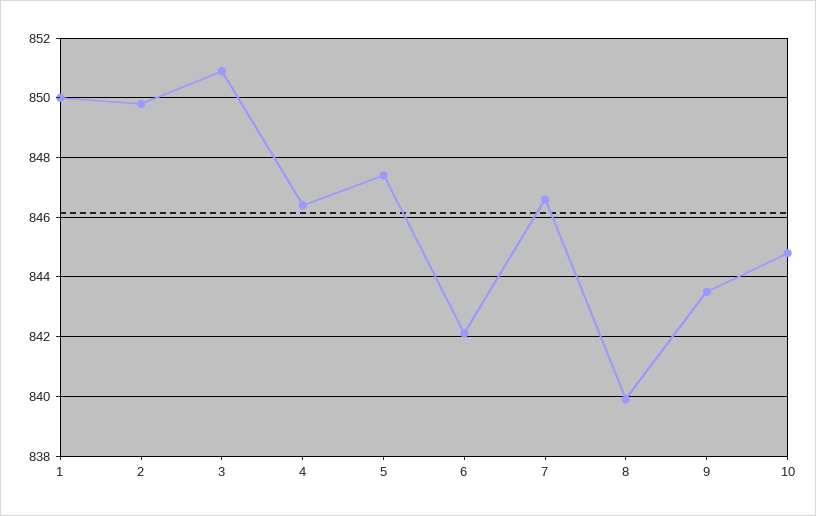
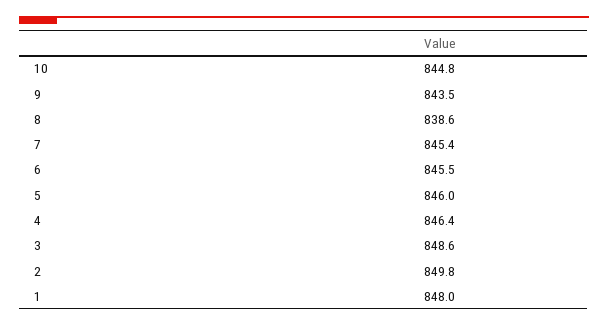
1: 850 -> 848
3: 851 -> 848.6
5: 847.5 -> 846
6: 842 -> 845.5
7: 846.5 -> 845.4
8: 840 -> 838.6

